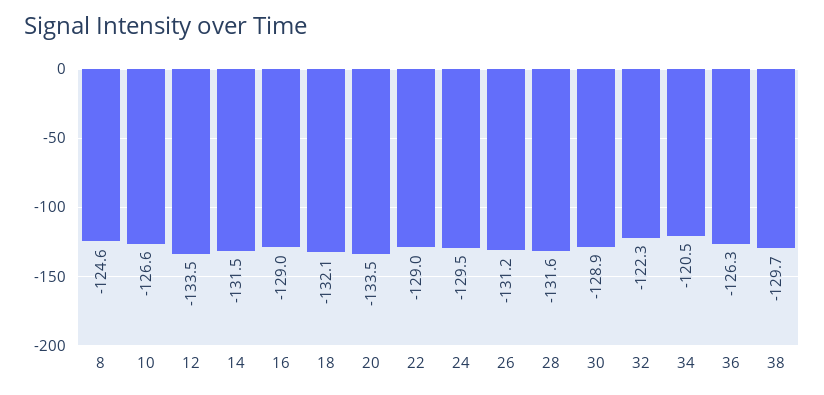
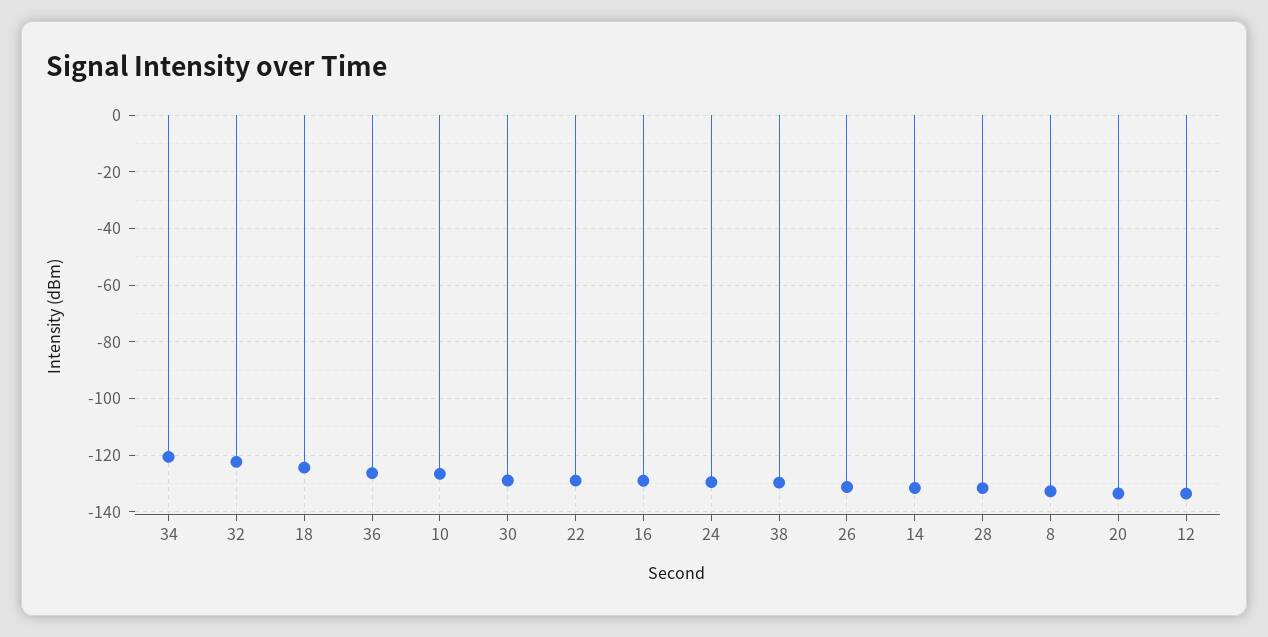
8: -124.6 -> -132.5
18: -132.1 -> -125

